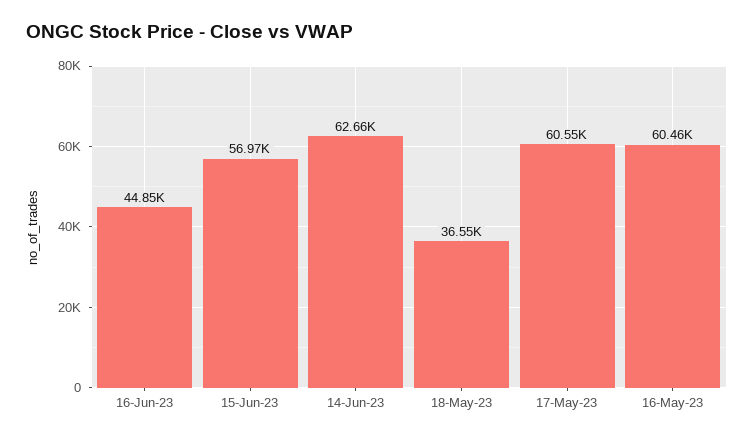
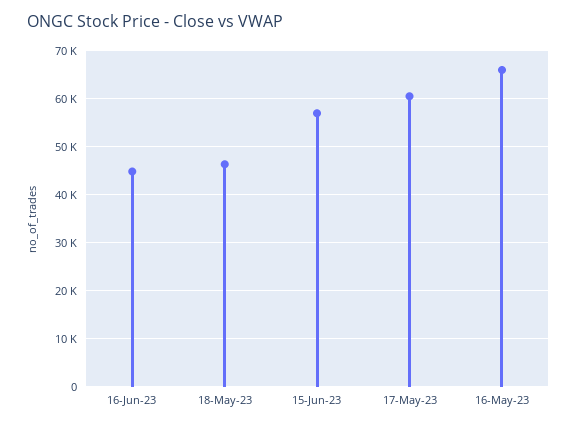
14-Jun-23: 62660 -> none
18-May-23: 36550 -> 46000
16-May-23: 60460 -> 66000

